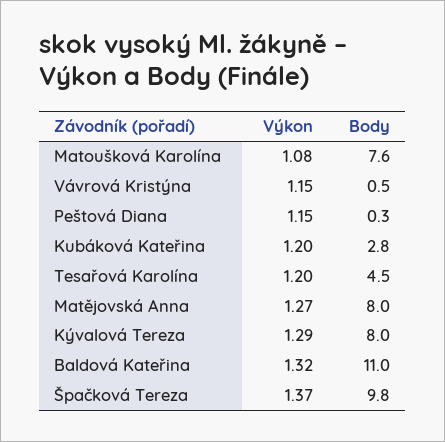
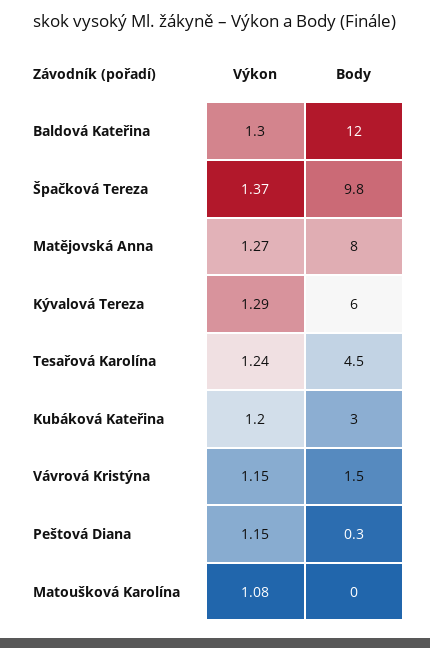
Body, Matoušková Karolína: 7.6 -> 0
Body, Vávrová Kristýna: 0.5 -> 1.5
Body, Kubáková Kateřina: 2.8 -> 3
Výkon, Tesařová Karolína: 1.2 -> 1.24
Body, Kývalová Tereza: 8 -> 6
Výkon, Baldová Kateřina: 1.32 -> 1.3
Body, Baldová Kateřina: 11 -> 12

